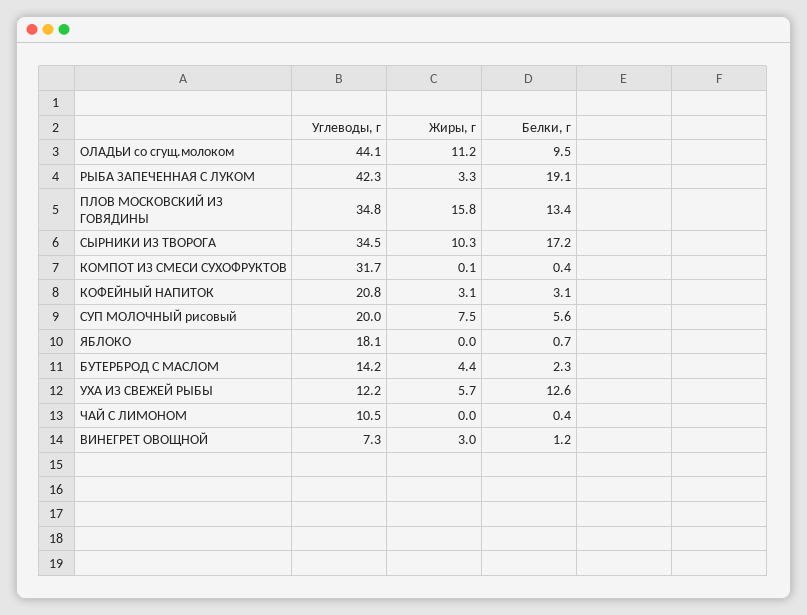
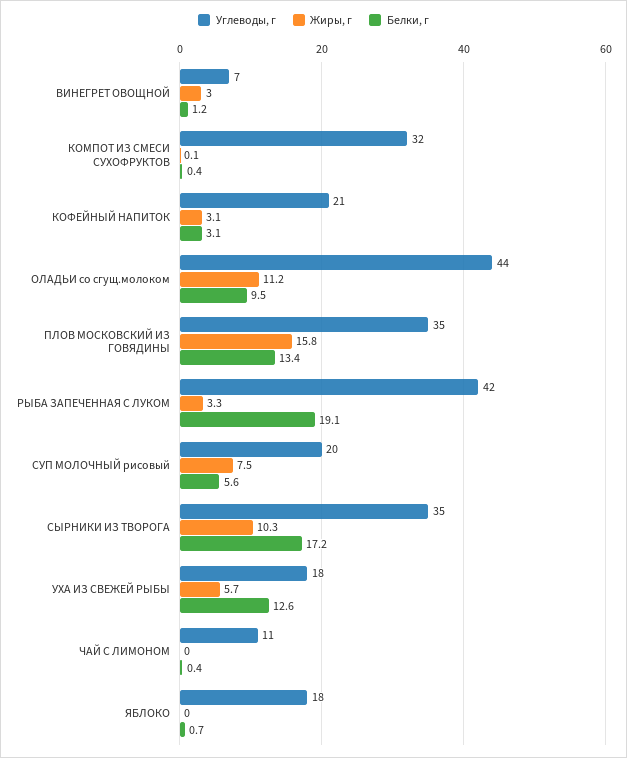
Углеводы, г, БУТЕРБРОД С МАСЛОМ: 14.2 -> none
Жиры, г, БУТЕРБРОД С МАСЛОМ: 4.4 -> none
Белки, г, БУТЕРБРОД С МАСЛОМ: 2.3 -> none
Углеводы, г, УХА ИЗ СВЕЖЕЙ РЫБЫ: 12.2 -> 18

